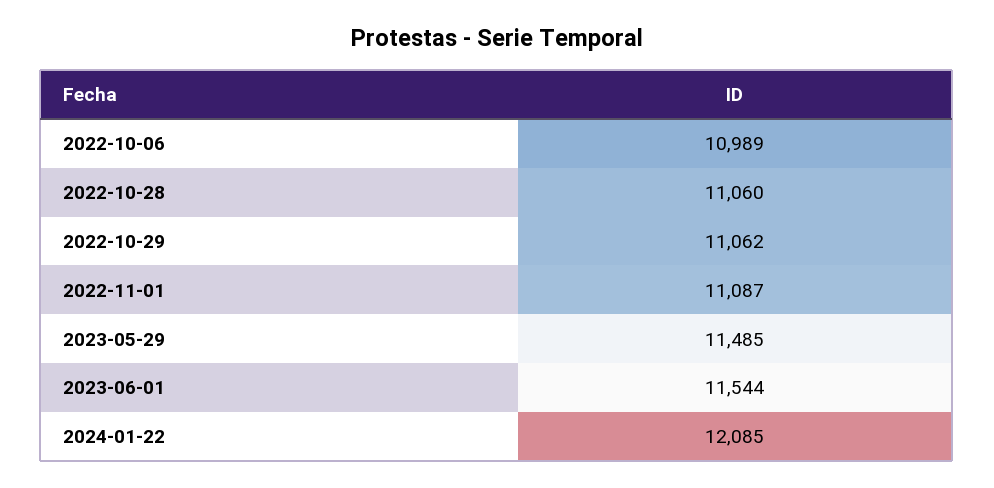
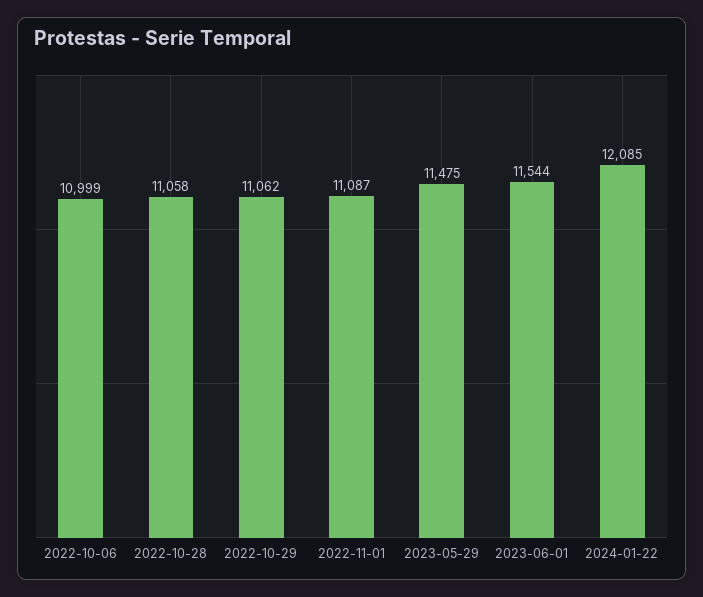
2022-10-06: 10989 -> 10999
2022-10-28: 11060 -> 11058
2023-05-29: 11485 -> 11475

